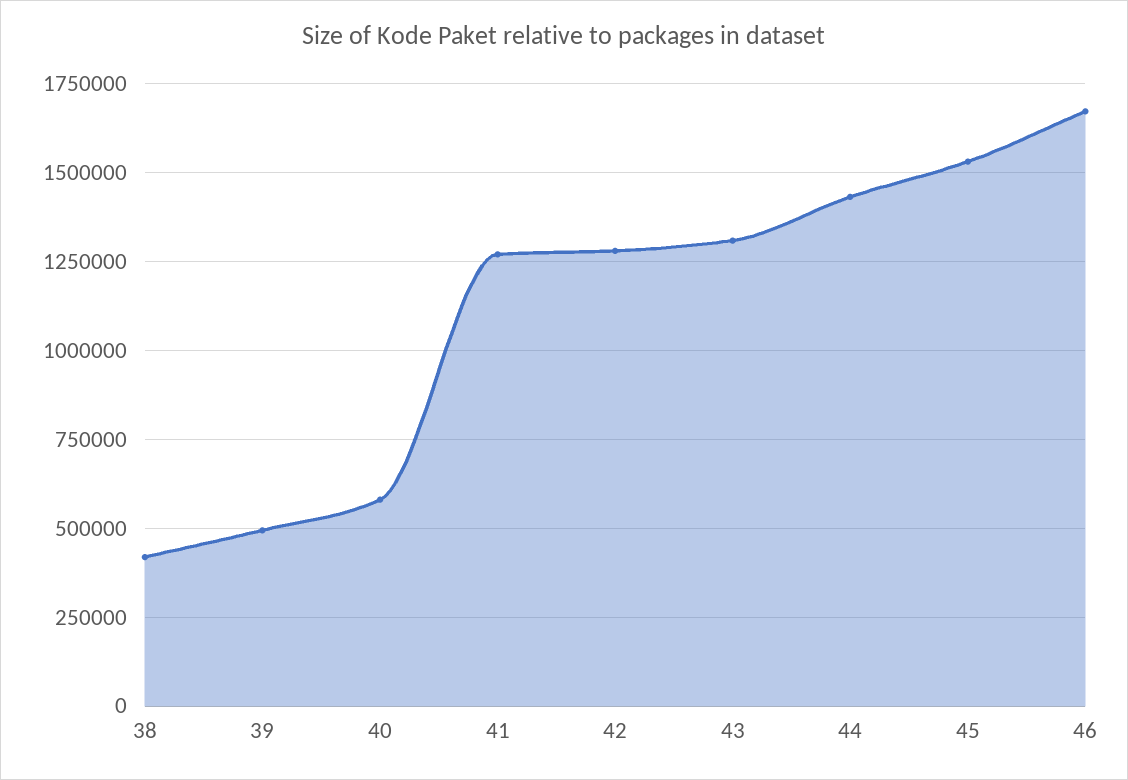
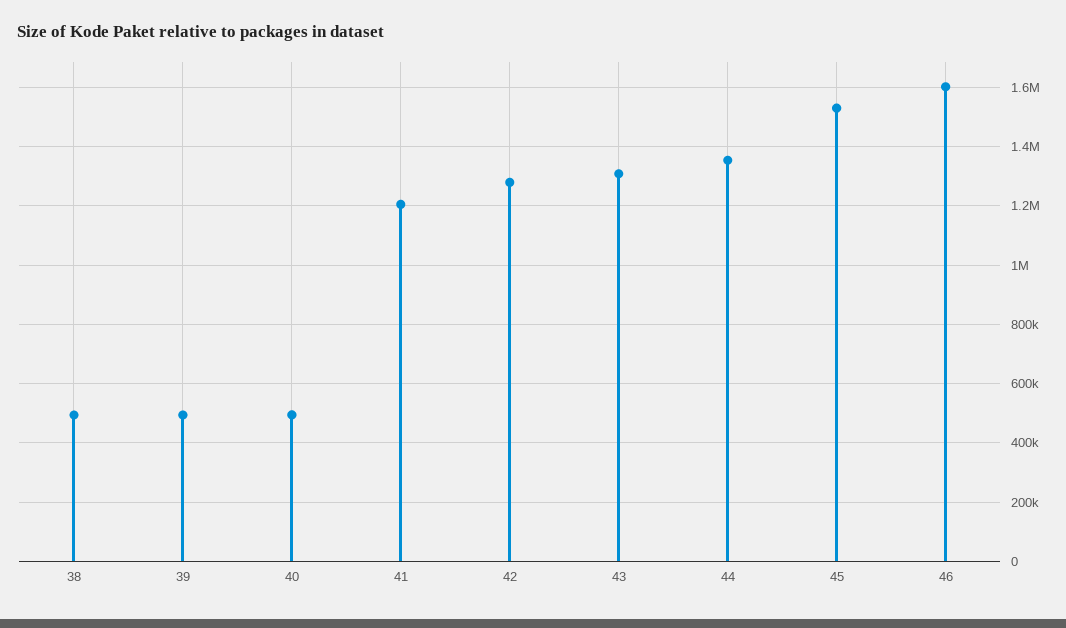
38: 425000 -> 500000
40: 575000 -> 500000
41: 1275000 -> 1200000
44: 1425000 -> 1350000
46: 1675000 -> 1600000

